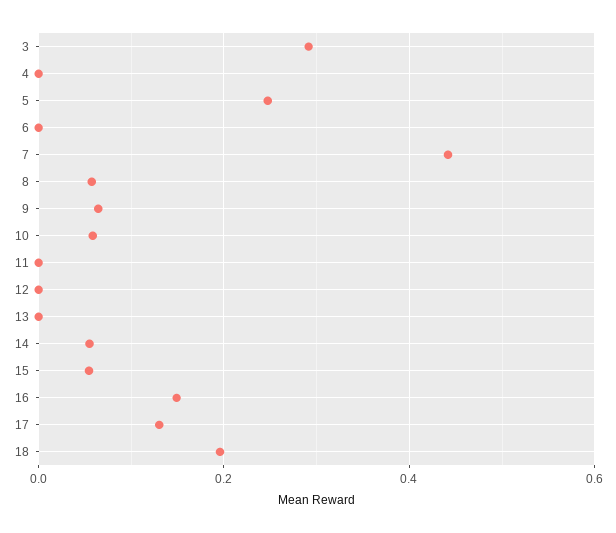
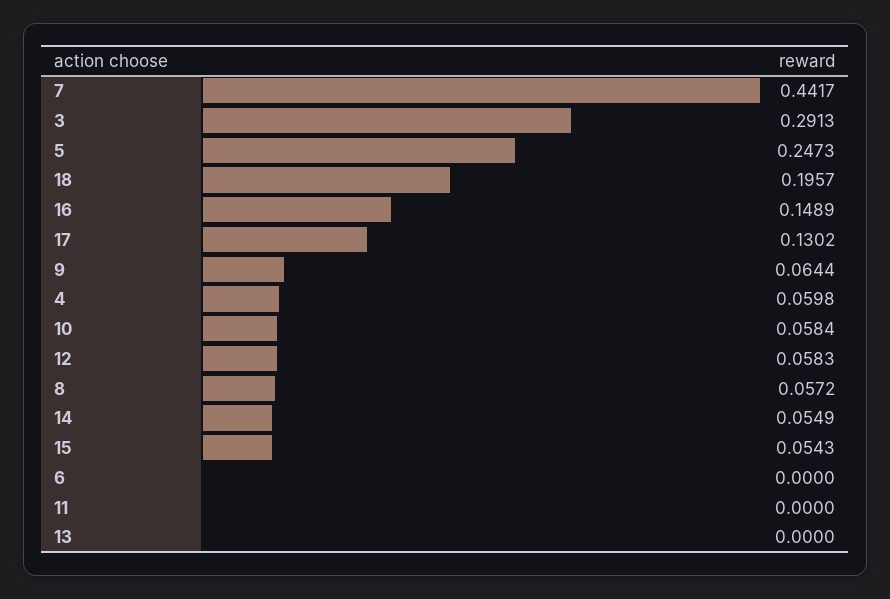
4: 0 -> 0.0598
12: 0 -> 0.0583

